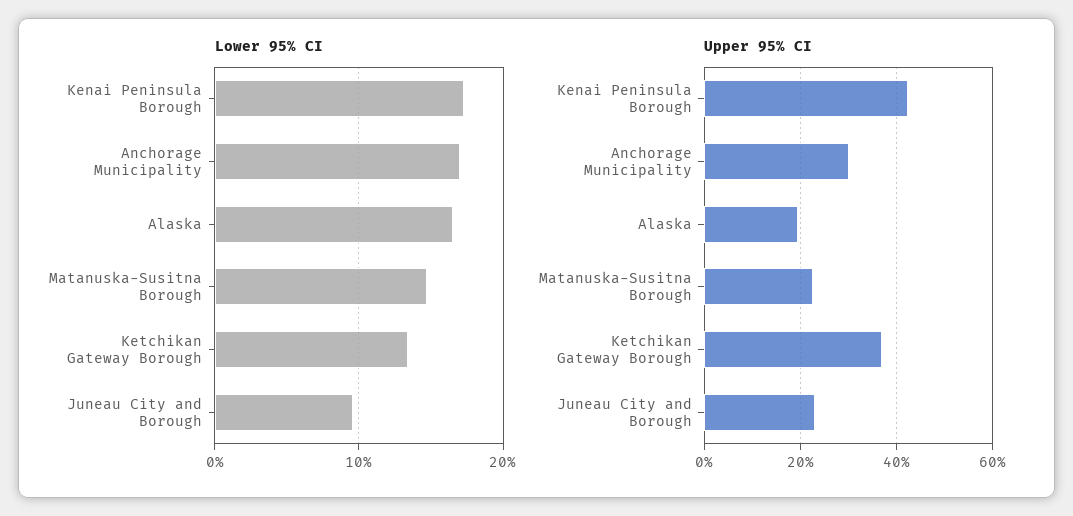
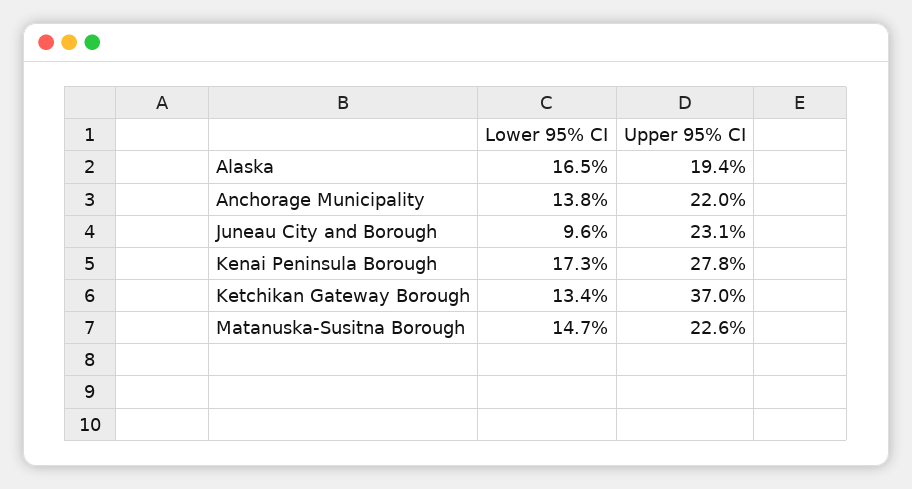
Lower 95% CI, Anchorage Municipality: 17 -> 13.8
Upper 95% CI, Kenai Peninsula Borough: 42 -> 27.8
Upper 95% CI, Anchorage Municipality: 30 -> 22

